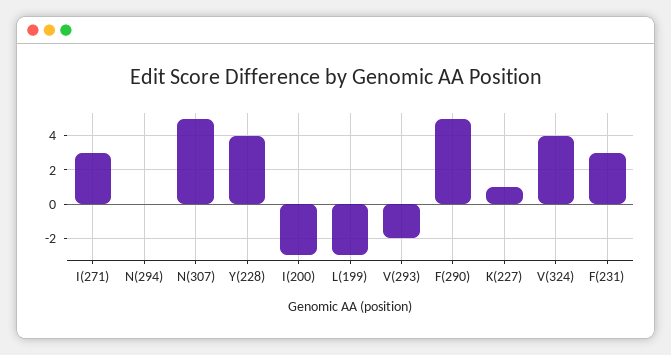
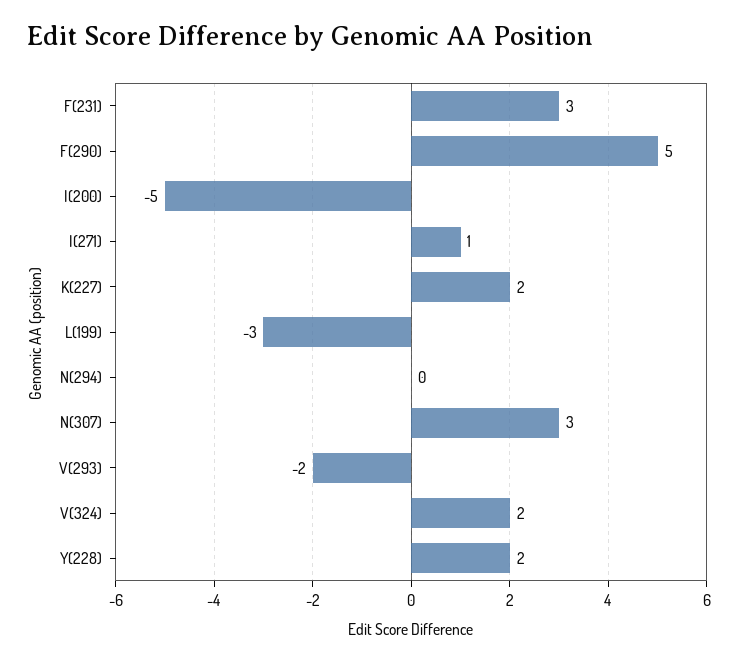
I(271): 3 -> 1
N(307): 5 -> 3
Y(228): 4 -> 2
I(200): -3 -> -5
K(227): 1 -> 2
V(324): 4 -> 2

